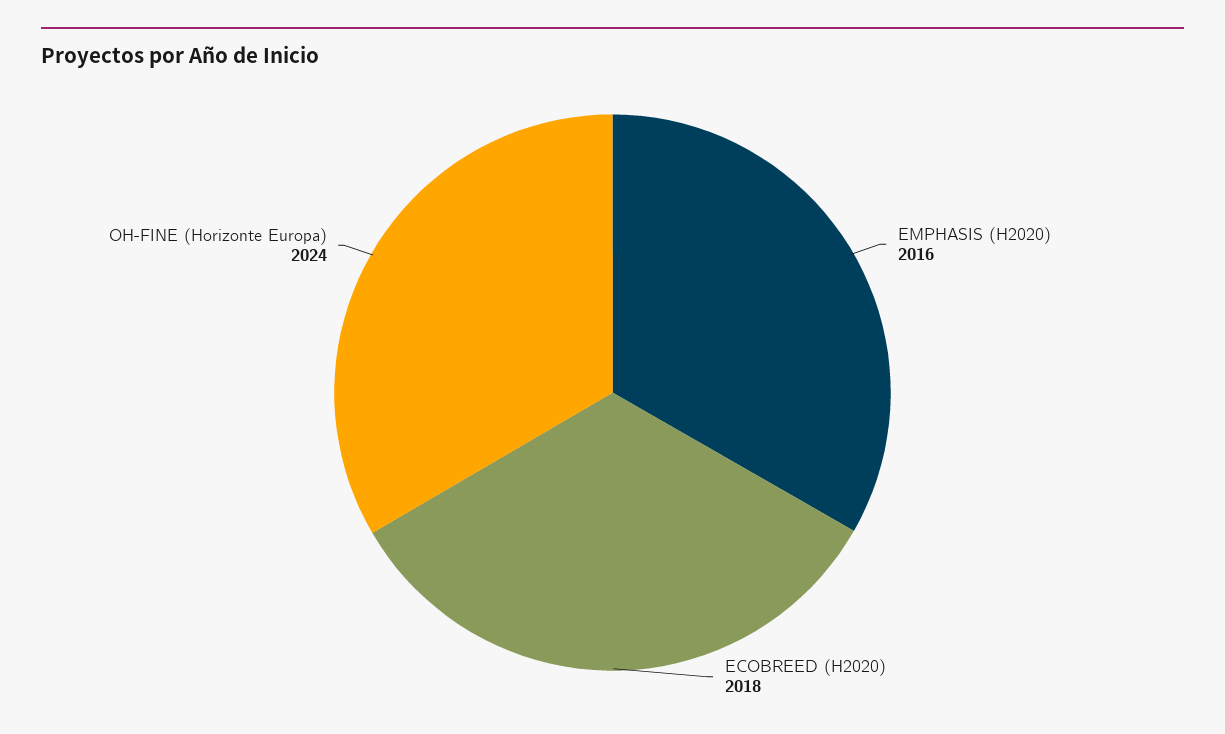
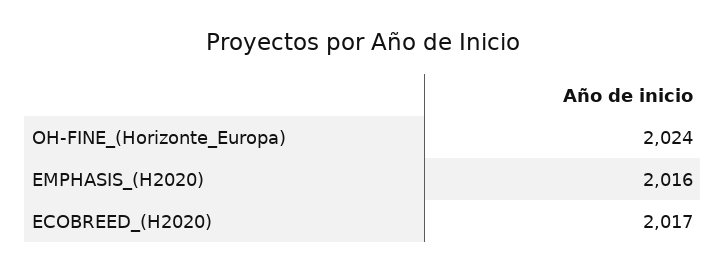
ECOBREED (H2020): 2018 -> 2017

